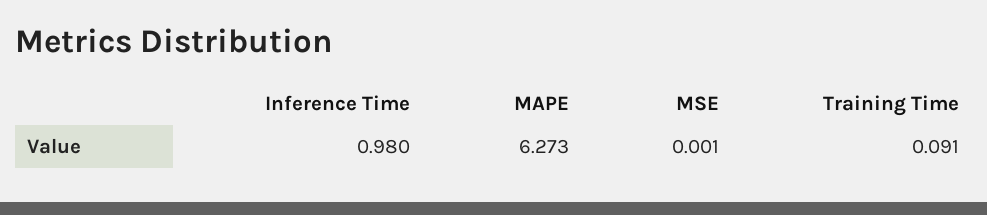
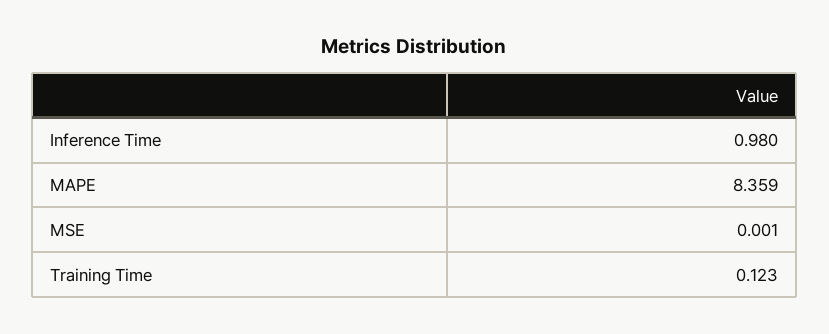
MAPE: 6.273 -> 8.359
Training Time: 0.091 -> 0.123

